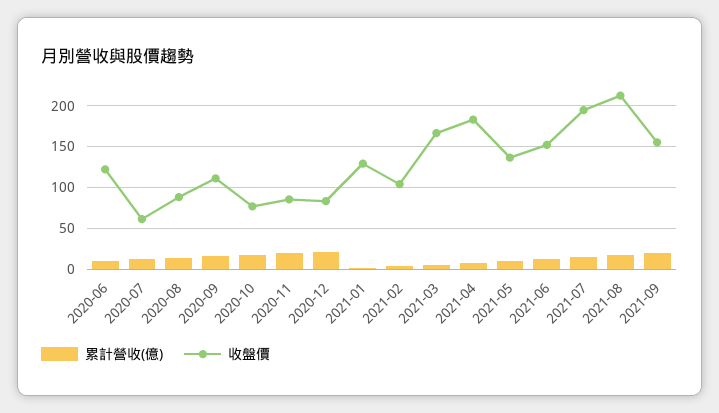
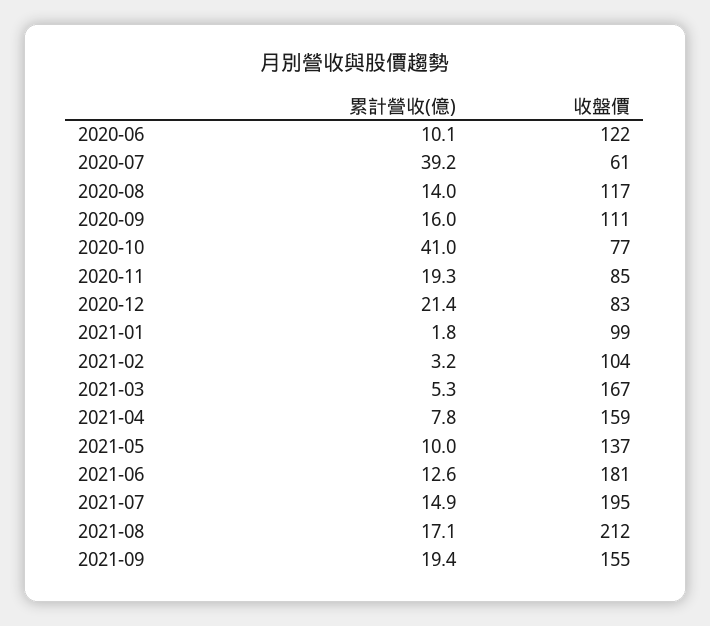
累計營收(億), 2020-07: 10 -> 39.2
收盤價, 2020-08: 90 -> 117
累計營收(億), 2020-10: 20 -> 41
收盤價, 2021-01: 130 -> 99
收盤價, 2021-04: 180 -> 159
收盤價, 2021-06: 150 -> 181

